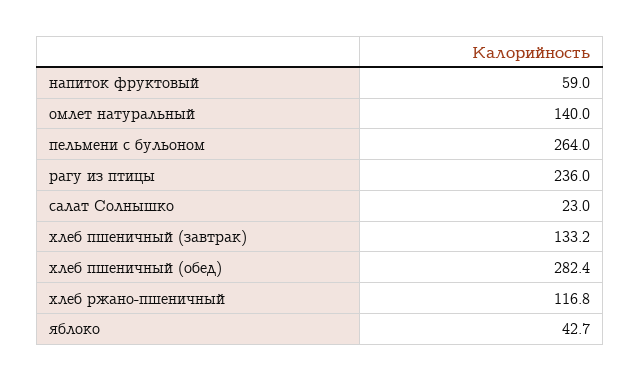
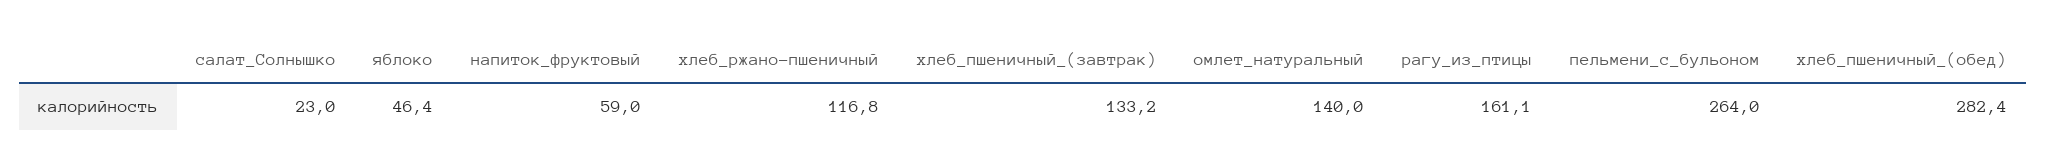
рагу из птицы: 236 -> 161.1
яблоко: 42.7 -> 46.4

